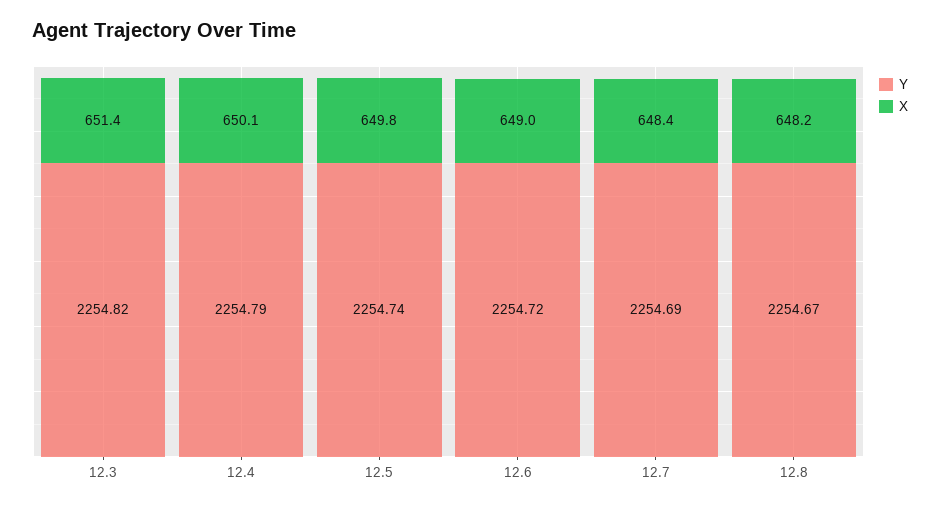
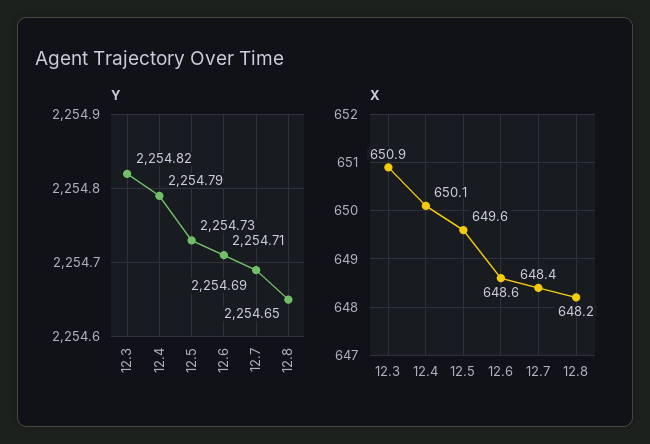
X, 12.3: 651.4 -> 650.9
Y, 12.5: 2254.74 -> 2254.73
X, 12.5: 649.8 -> 649.6
Y, 12.6: 2254.72 -> 2254.71
X, 12.6: 649 -> 648.6
Y, 12.8: 2254.67 -> 2254.65

